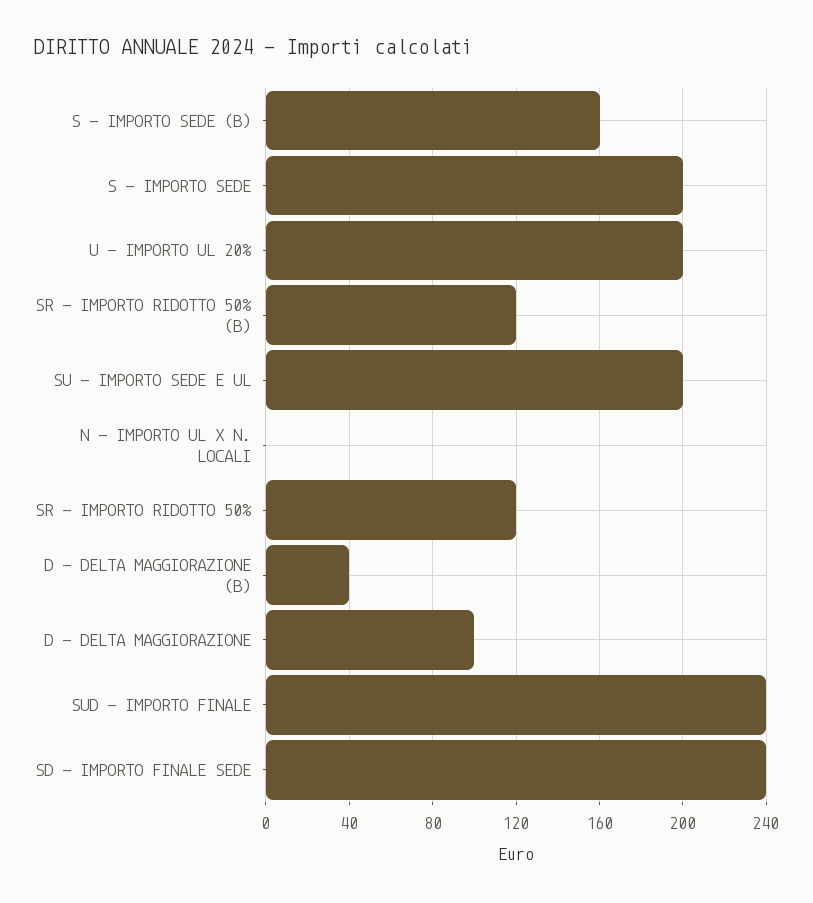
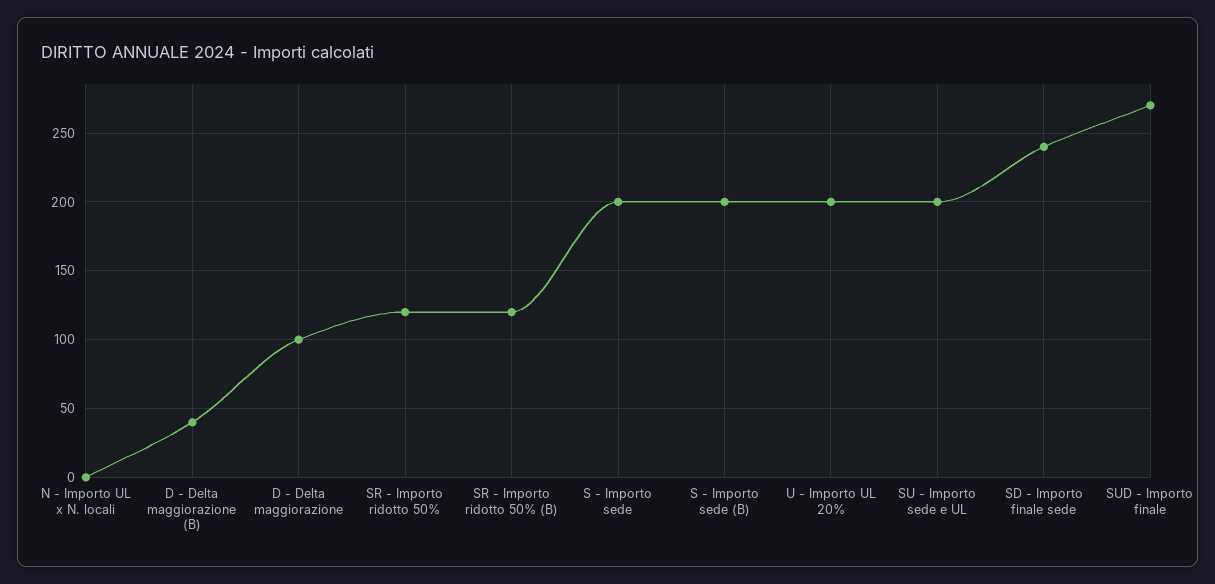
S - IMPORTO SEDE (B): 160 -> 200
SUD - IMPORTO FINALE: 240 -> 270

